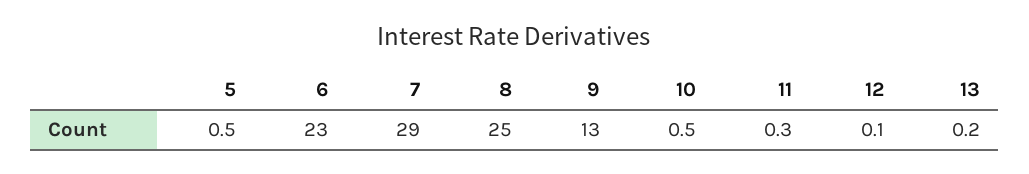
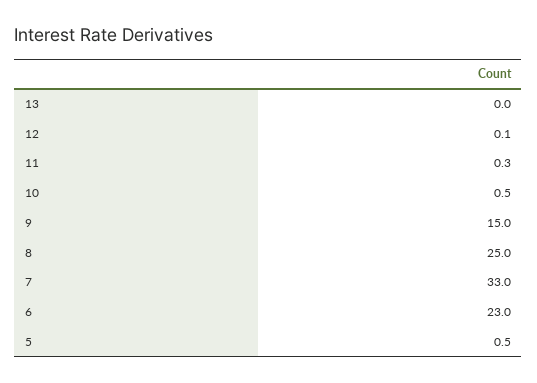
7: 29 -> 33
9: 13 -> 15
13: 0.2 -> 0

